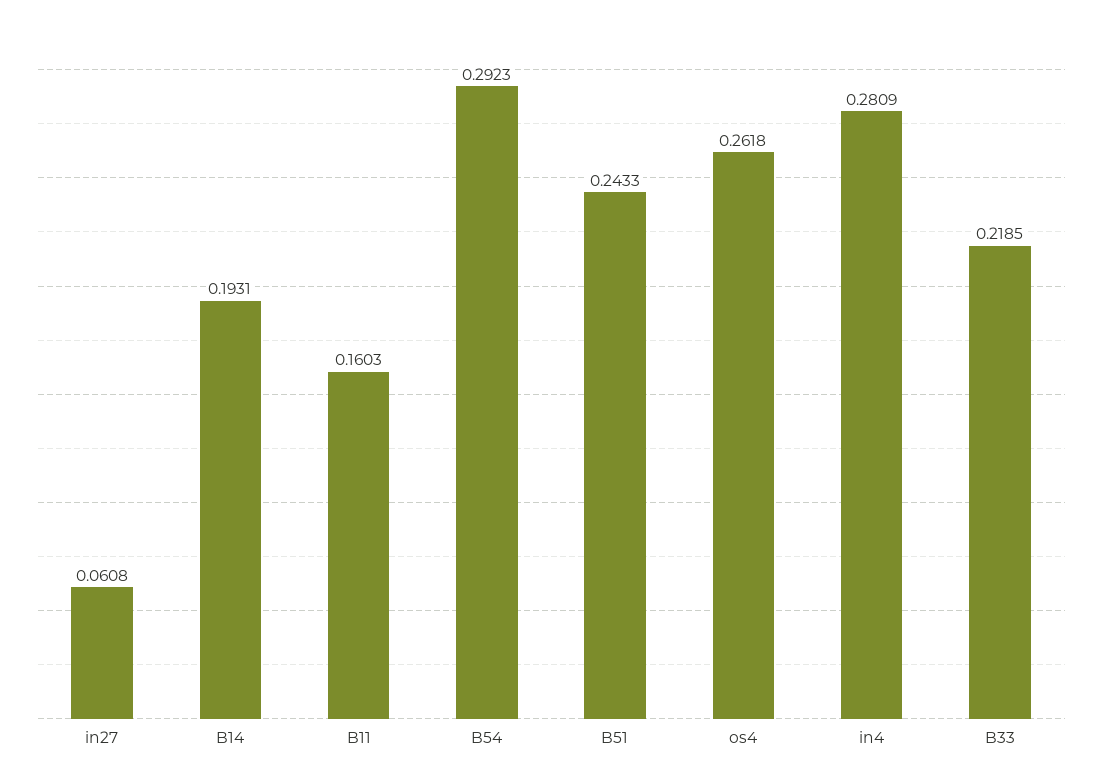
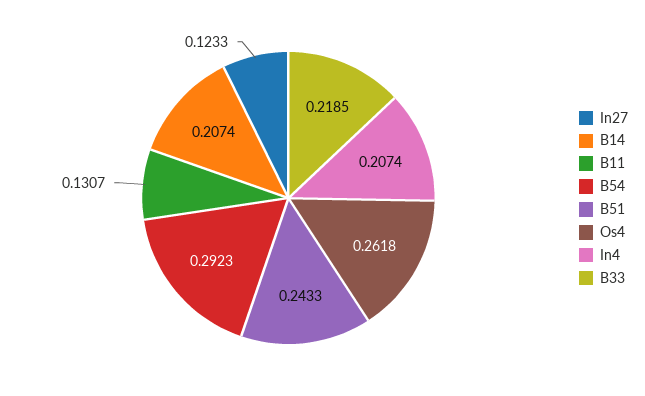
in27: 0.0608 -> 0.1233
B14: 0.1931 -> 0.2074
B11: 0.1603 -> 0.1307
in4: 0.2809 -> 0.2074

